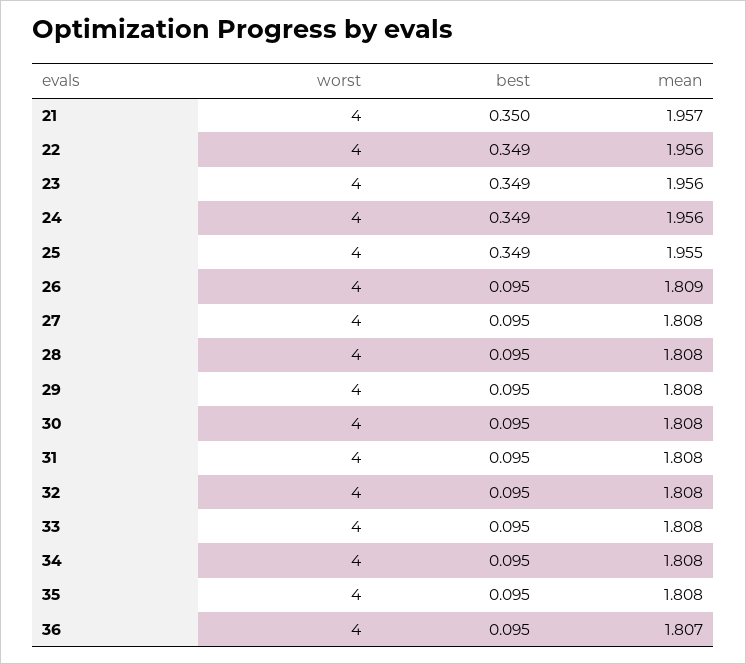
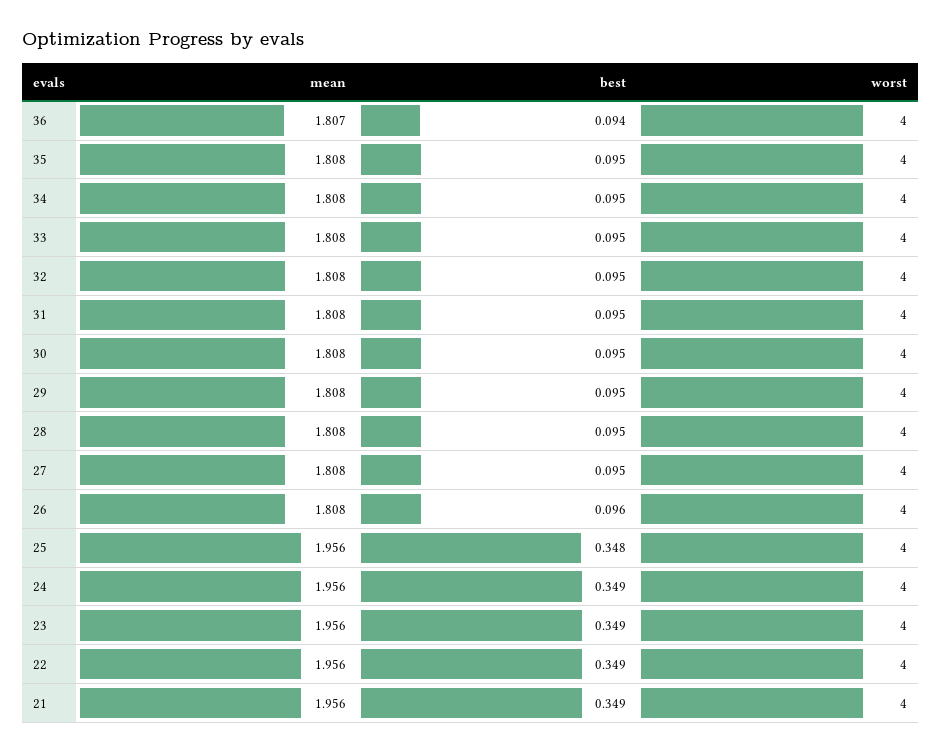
best, 21: 0.35 -> 0.349
mean, 21: 1.957 -> 1.956
best, 25: 0.349 -> 0.348
mean, 25: 1.955 -> 1.956
best, 26: 0.095 -> 0.096
mean, 26: 1.809 -> 1.808
best, 36: 0.095 -> 0.094

